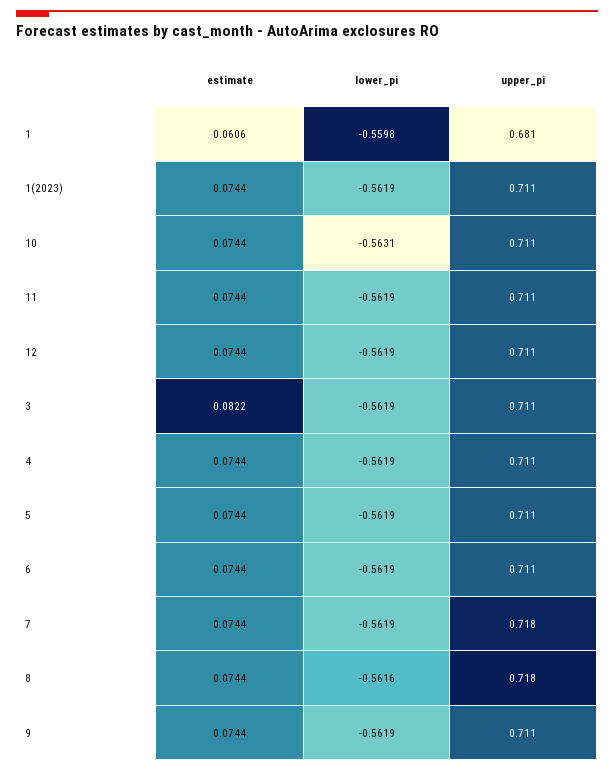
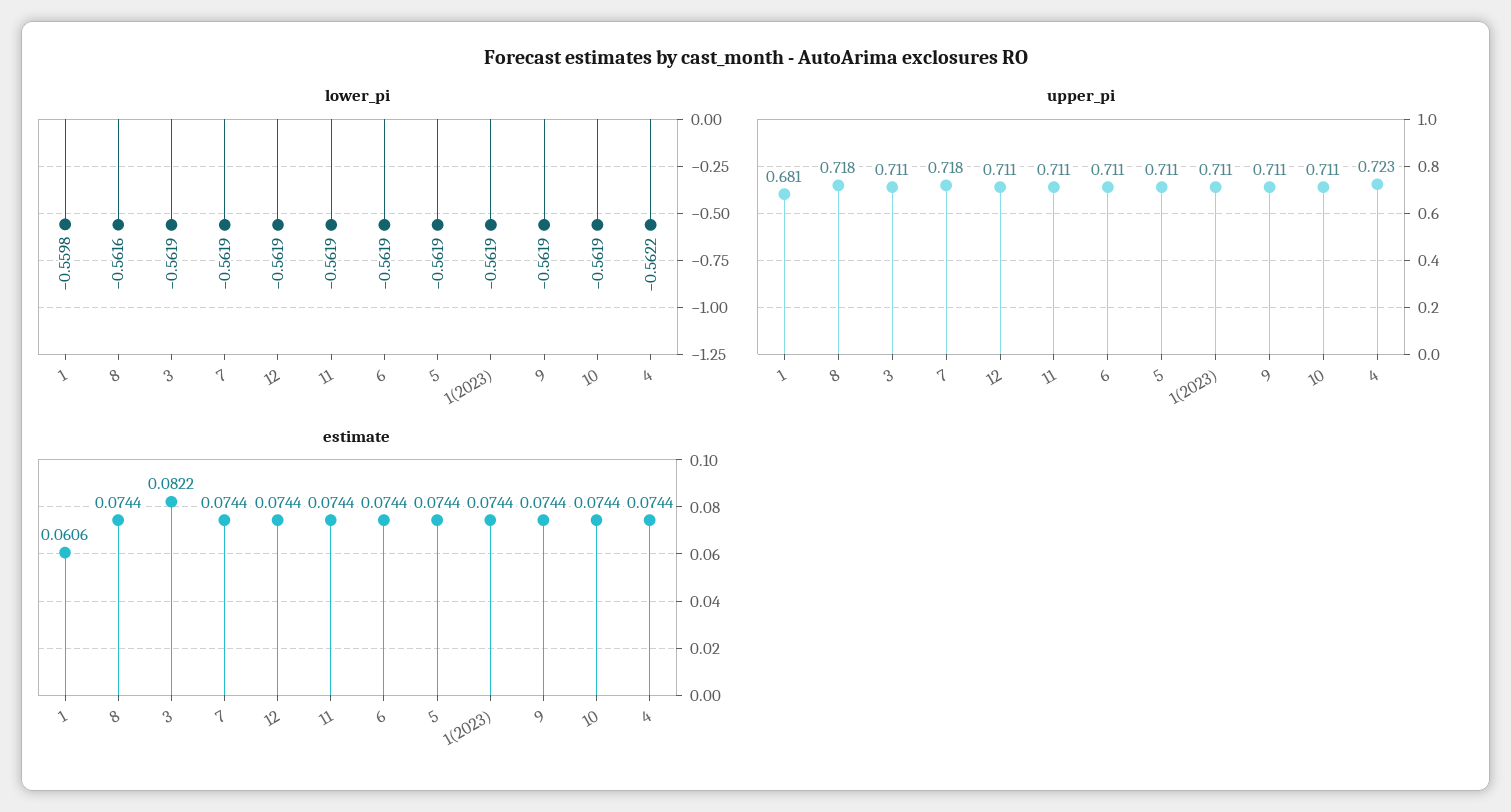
lower_pi, 10: -0.5631 -> -0.5619
lower_pi, 4: -0.5619 -> -0.5622
upper_pi, 4: 0.711 -> 0.723

